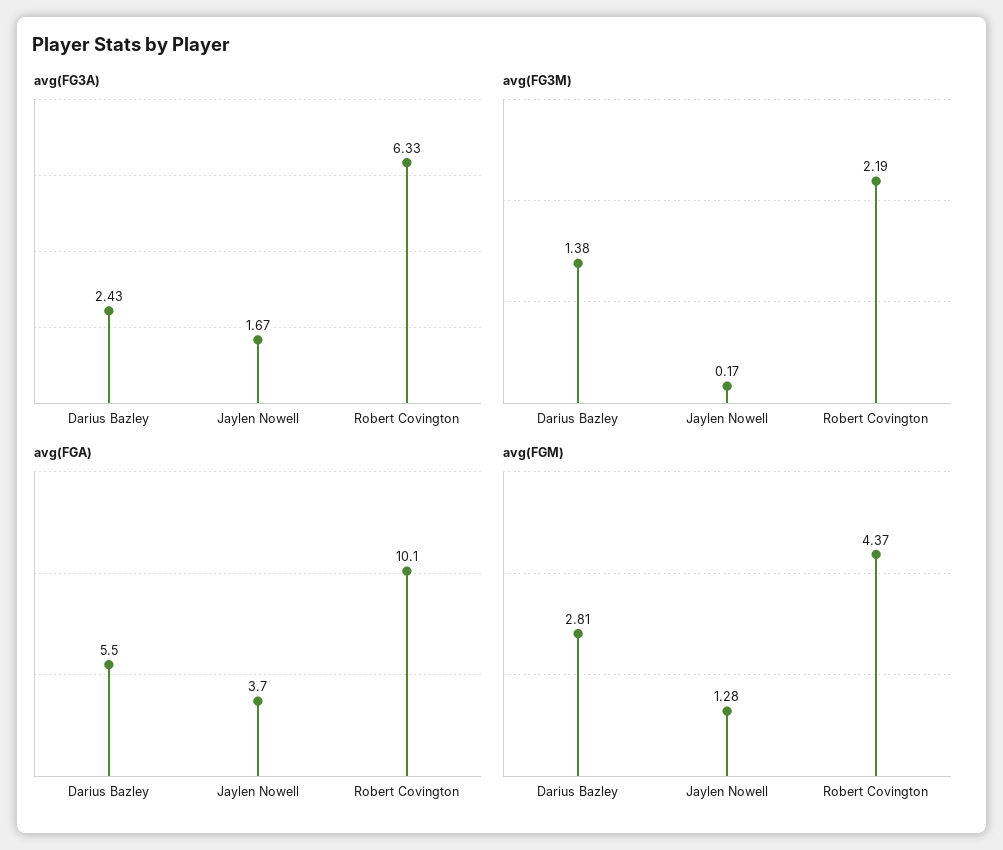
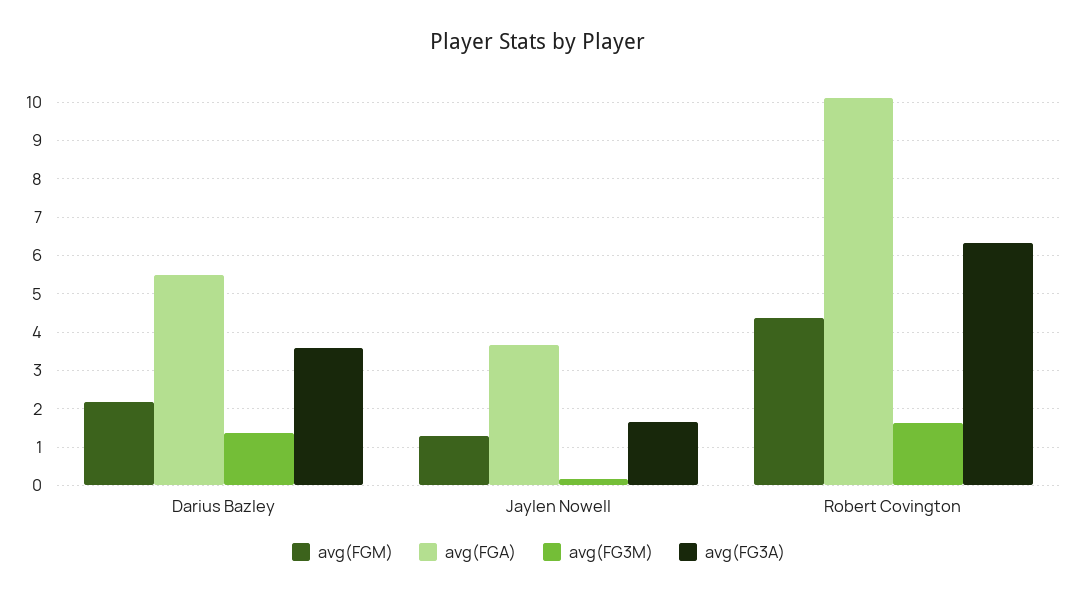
avg(FG3A), Darius Bazley: 2.43 -> 3.6
avg(FG3M), Robert Covington: 2.19 -> 1.6
avg(FGM), Darius Bazley: 2.81 -> 2.2

